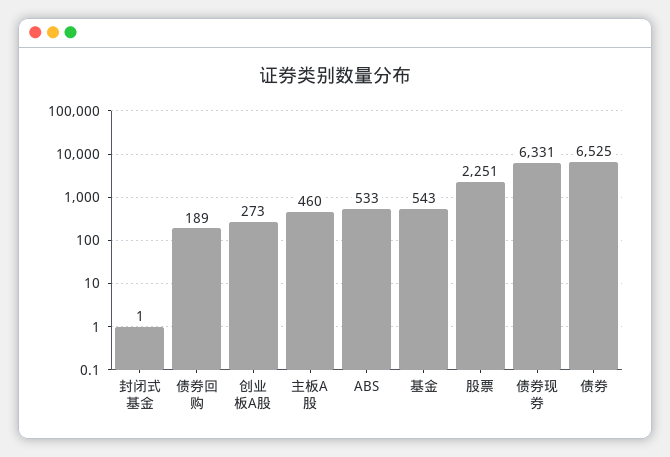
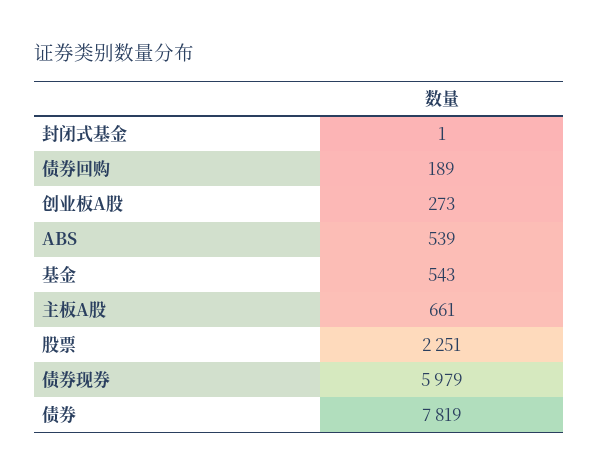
主板A股: 460 -> 661
ABS: 533 -> 539
债券现券: 6331 -> 5979
债券: 6525 -> 7819

